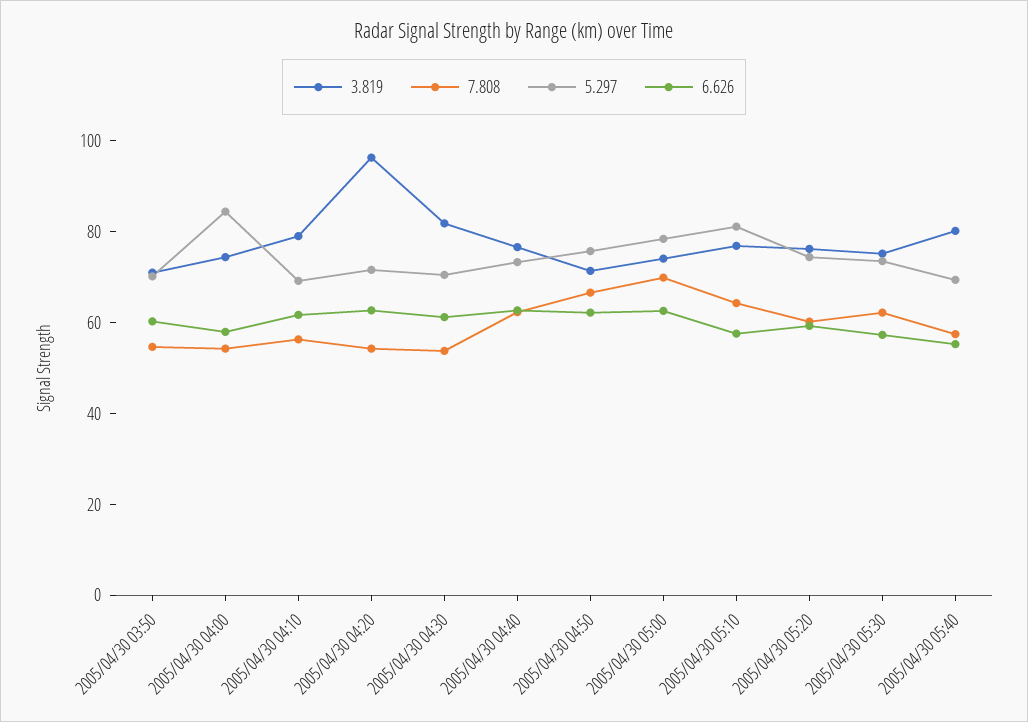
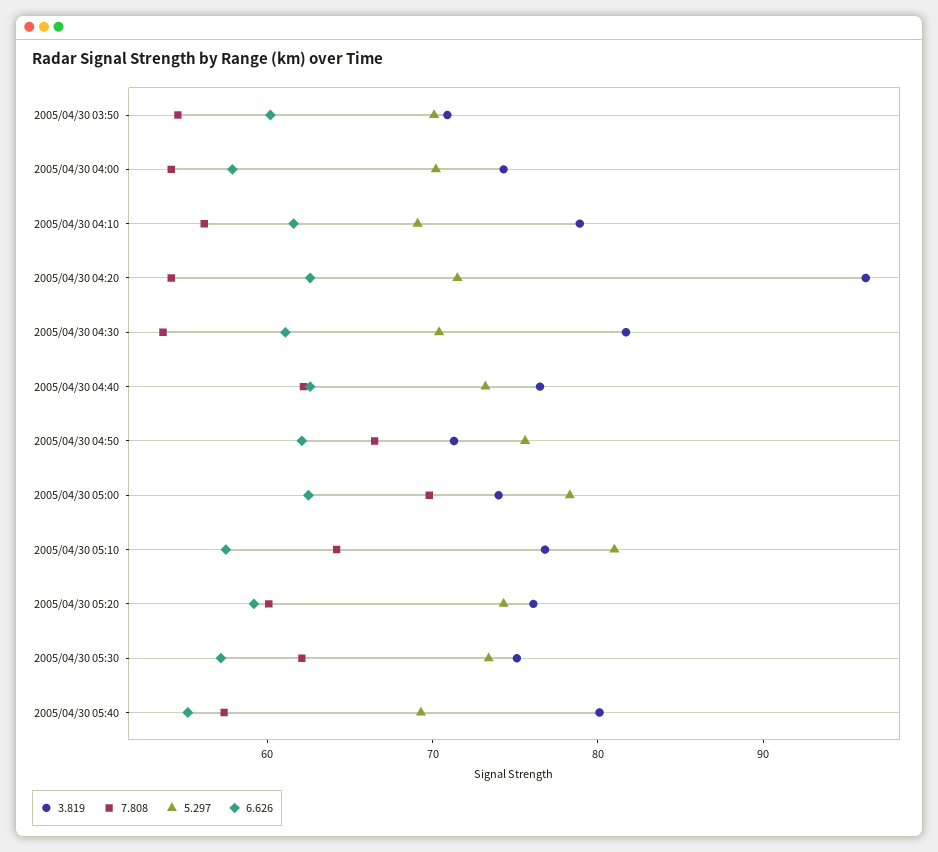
5.297, 2005/04/30 04:00: 85 -> 70

